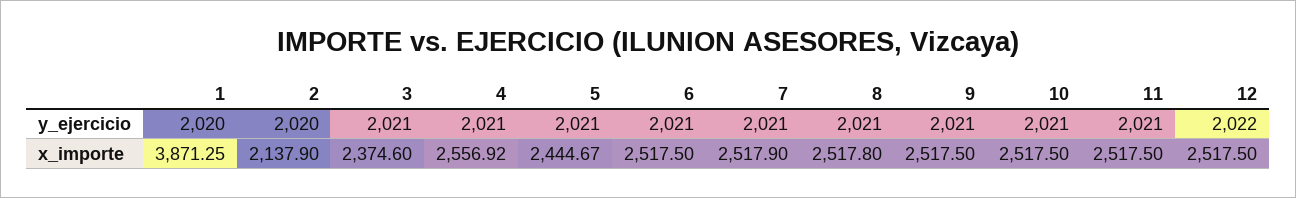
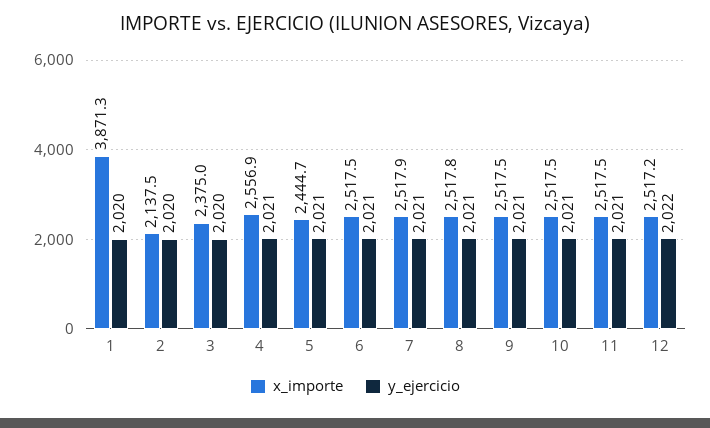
y_ejercicio, 3: 2021 -> 2020
x_importe, 2: 2137.9 -> 2137.5
x_importe, 3: 2374.6 -> 2375
x_importe, 12: 2517.5 -> 2517.2

